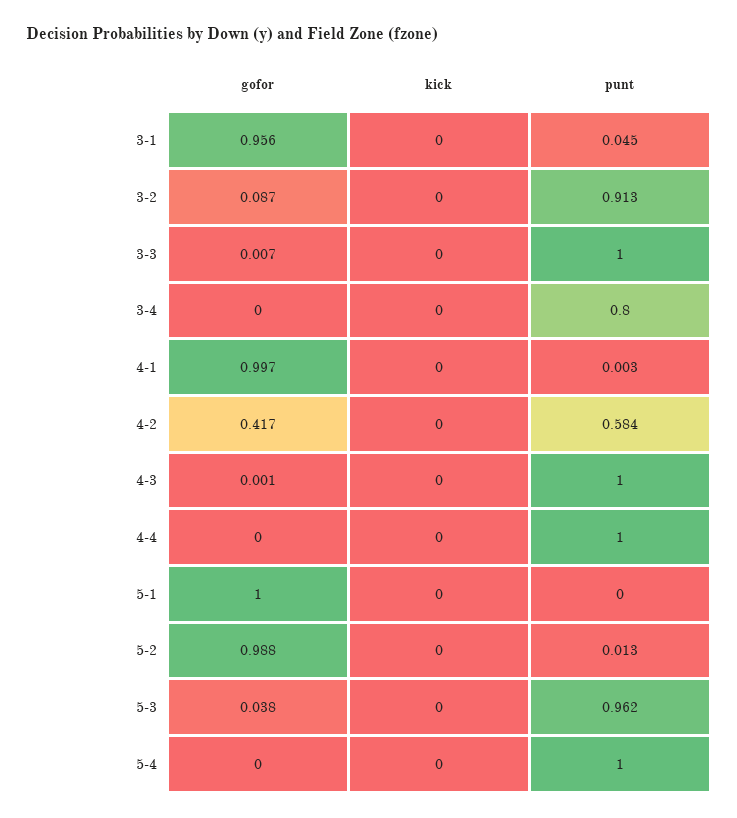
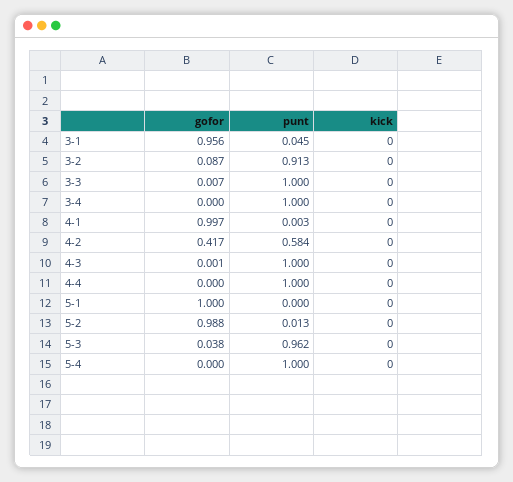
punt, 3-4: 0.8 -> 1

